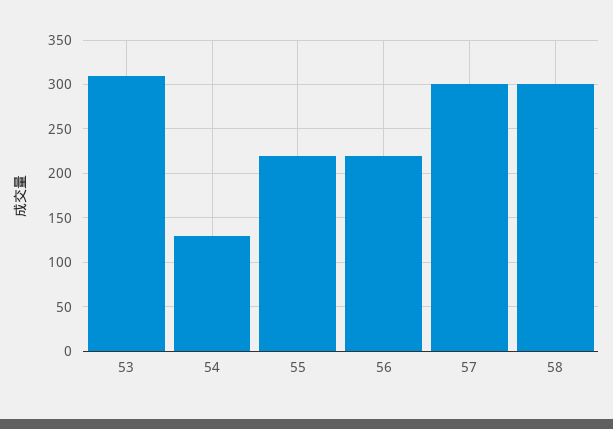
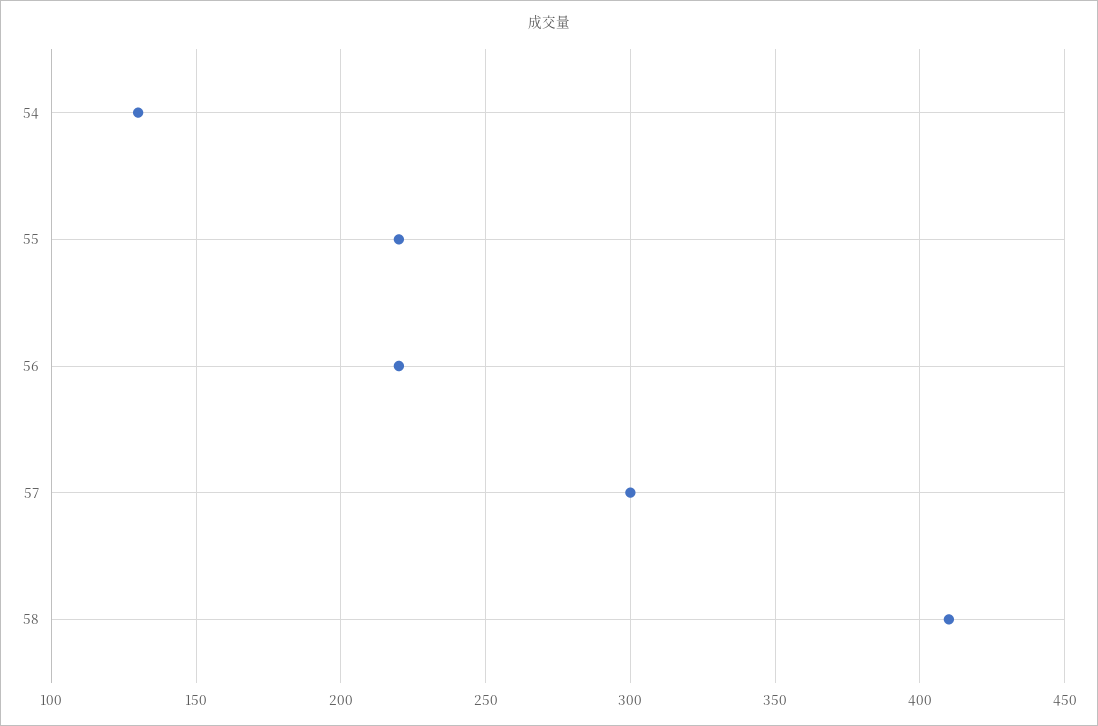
53: 310 -> none
58: 300 -> 410

